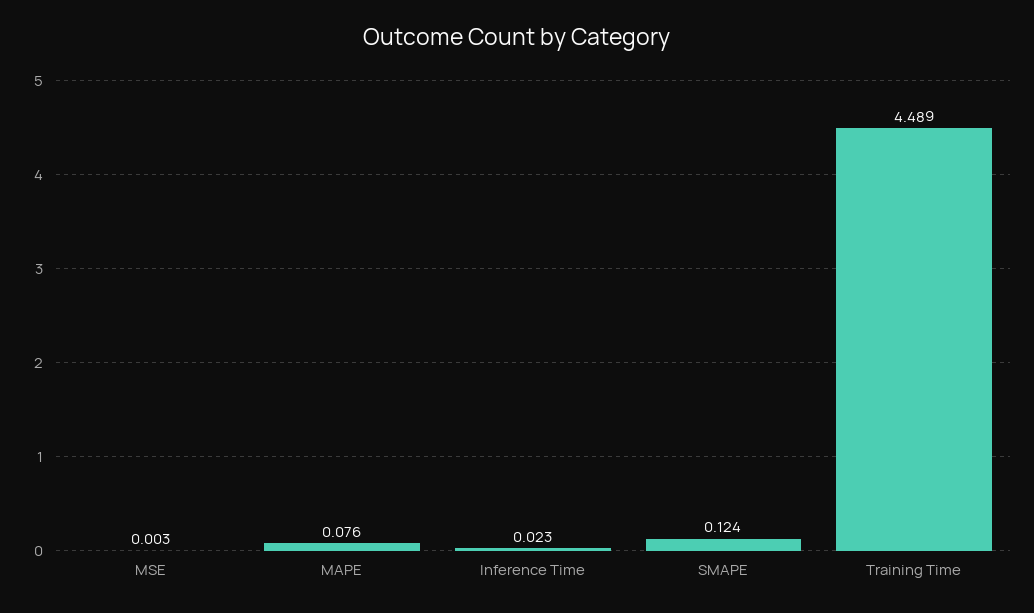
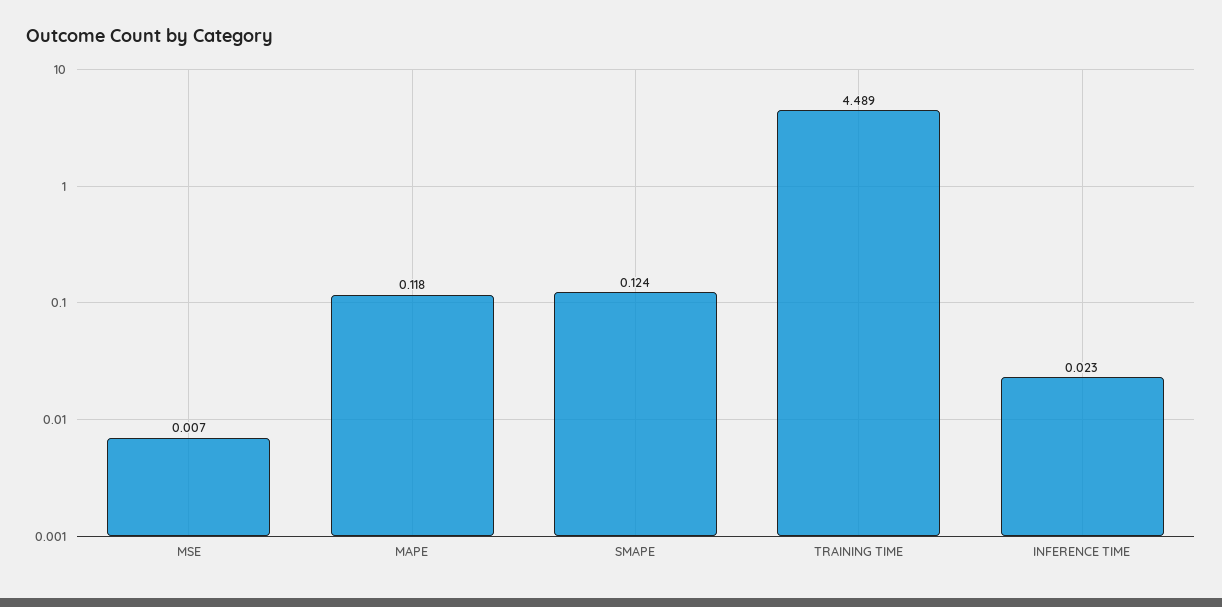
MSE: 0.003 -> 0.007
MAPE: 0.076 -> 0.118

